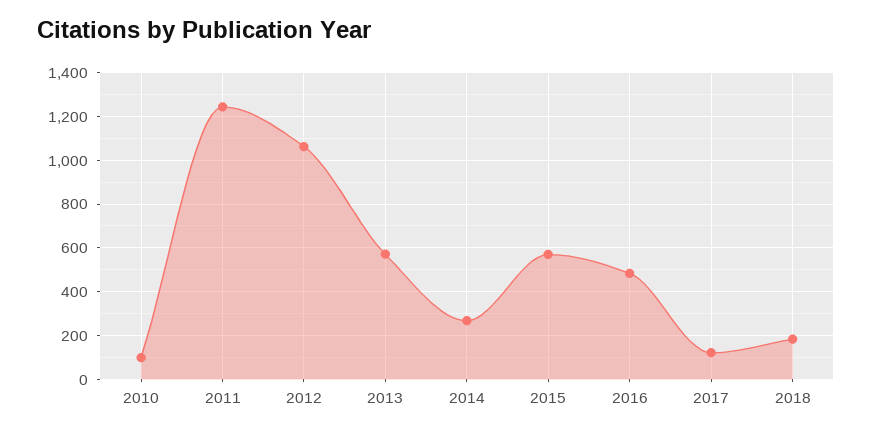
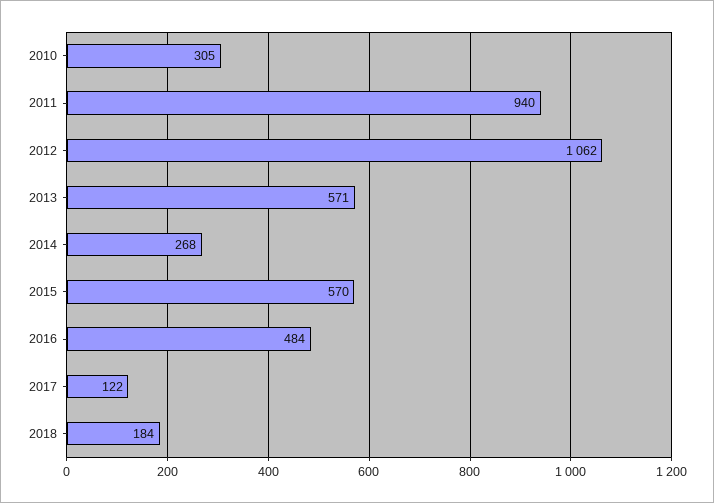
2010: 100 -> 305
2011: 1250 -> 940

